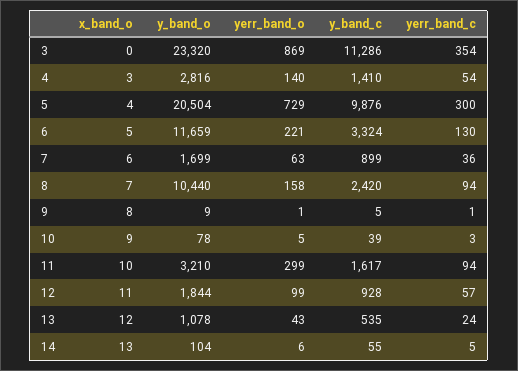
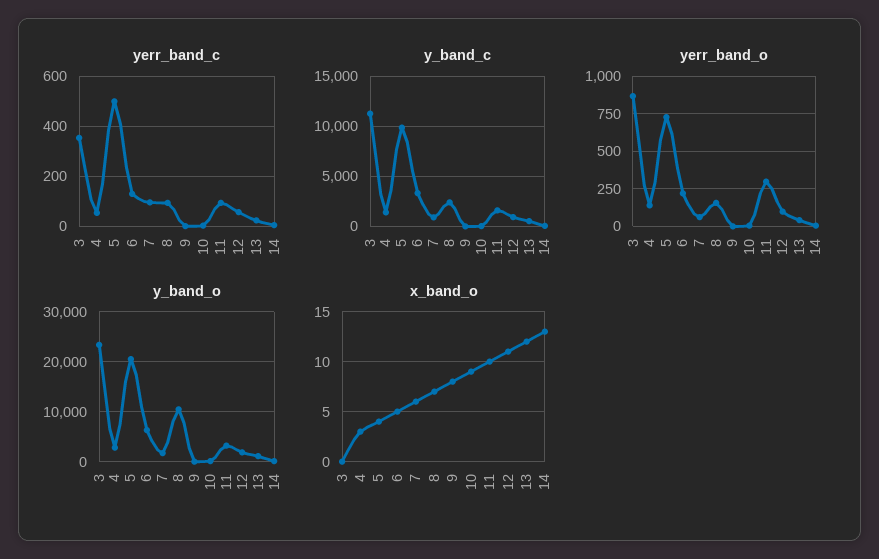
yerr_band_c, 5: 300 -> 500
y_band_o, 6: 11659 -> 6000
yerr_band_c, 7: 36 -> 100

